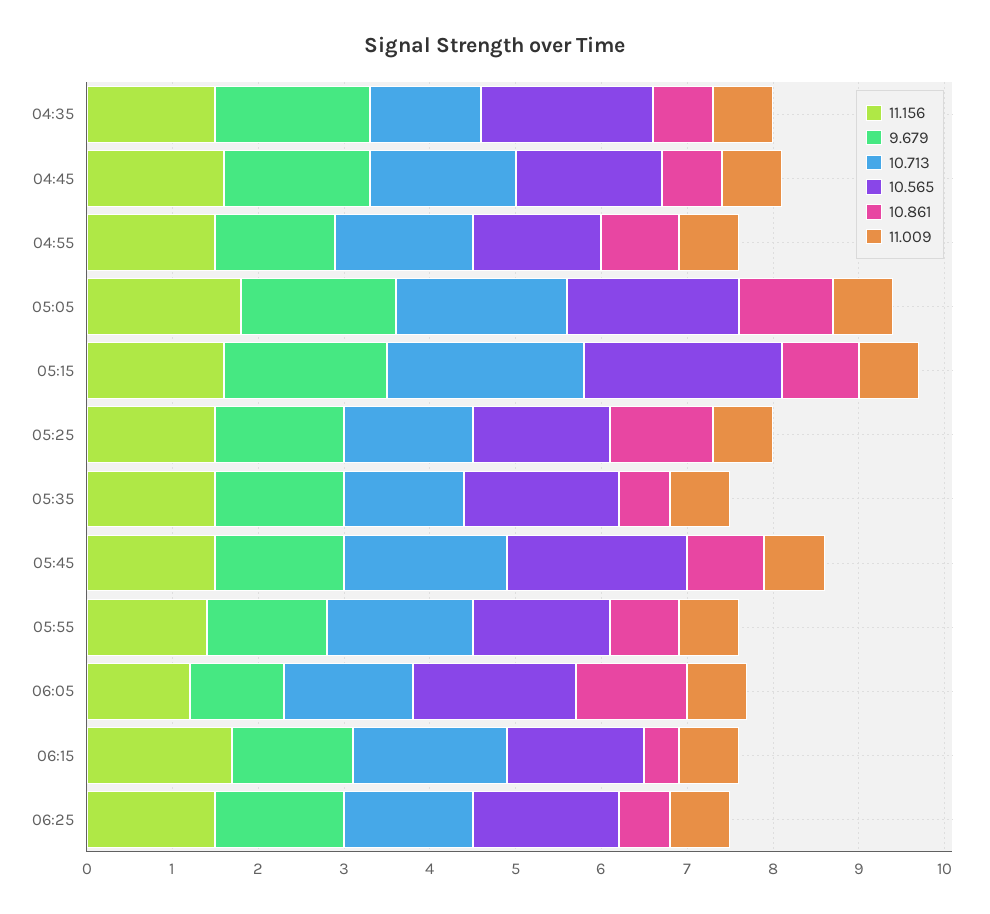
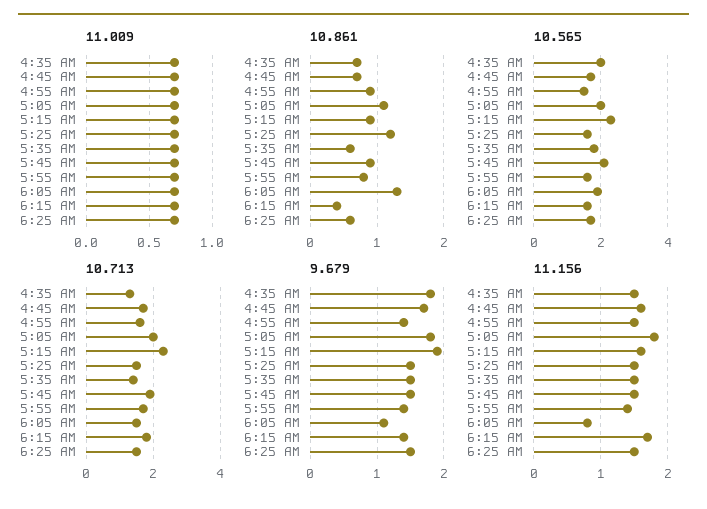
11.156, 06:05: 1.2 -> 0.8

